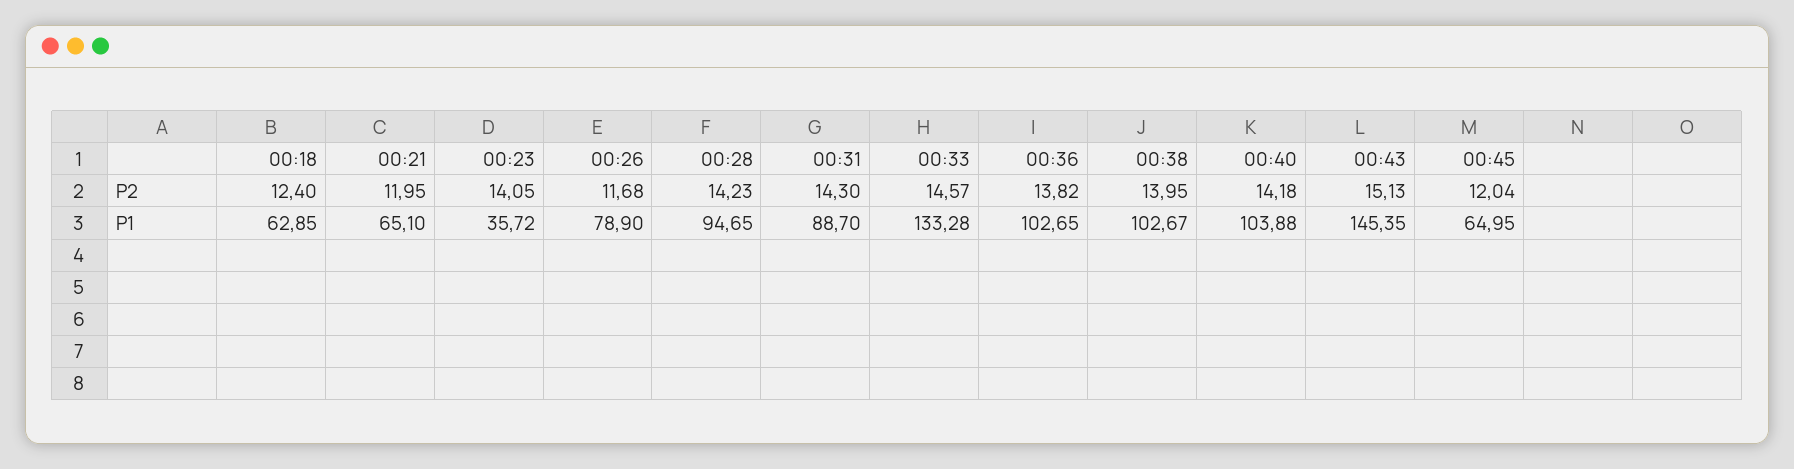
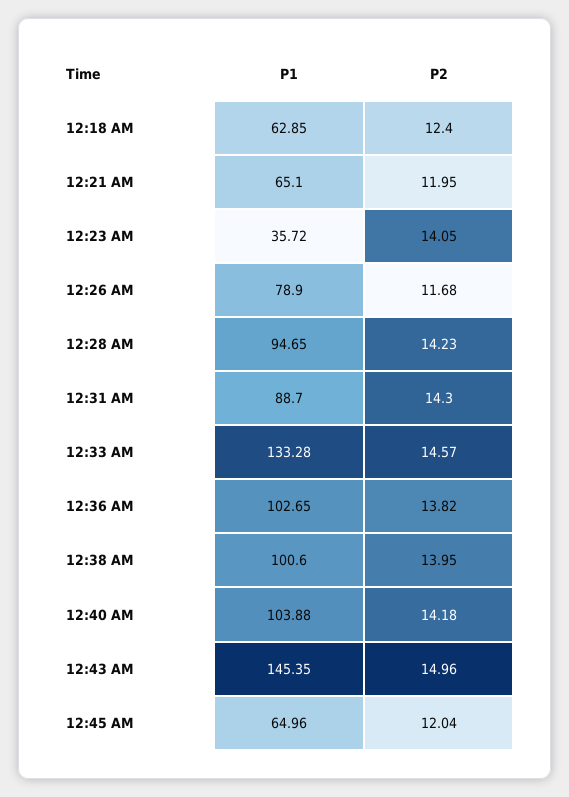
00:43, P2: 15.13 -> 14.96
00:38, P1: 102.67 -> 100.6
00:45, P1: 64.95 -> 64.96

